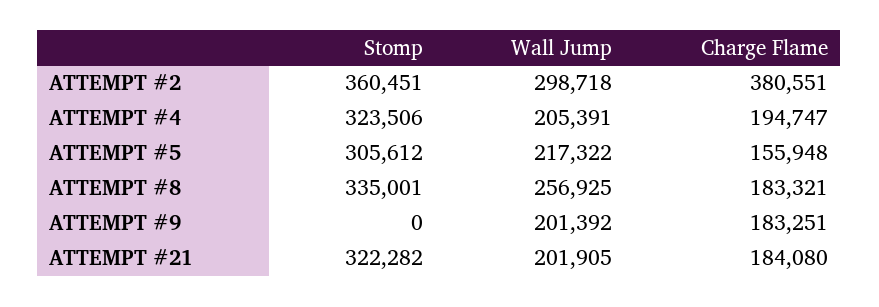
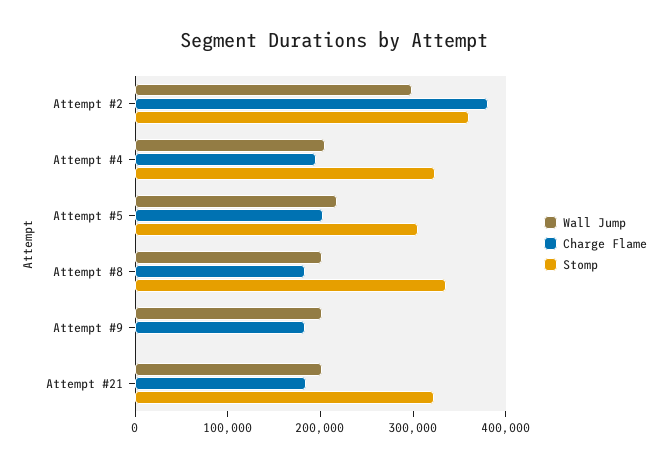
Charge Flame, ATTEMPT #5: 155948 -> 200000
Wall Jump, ATTEMPT #8: 256925 -> 200000

